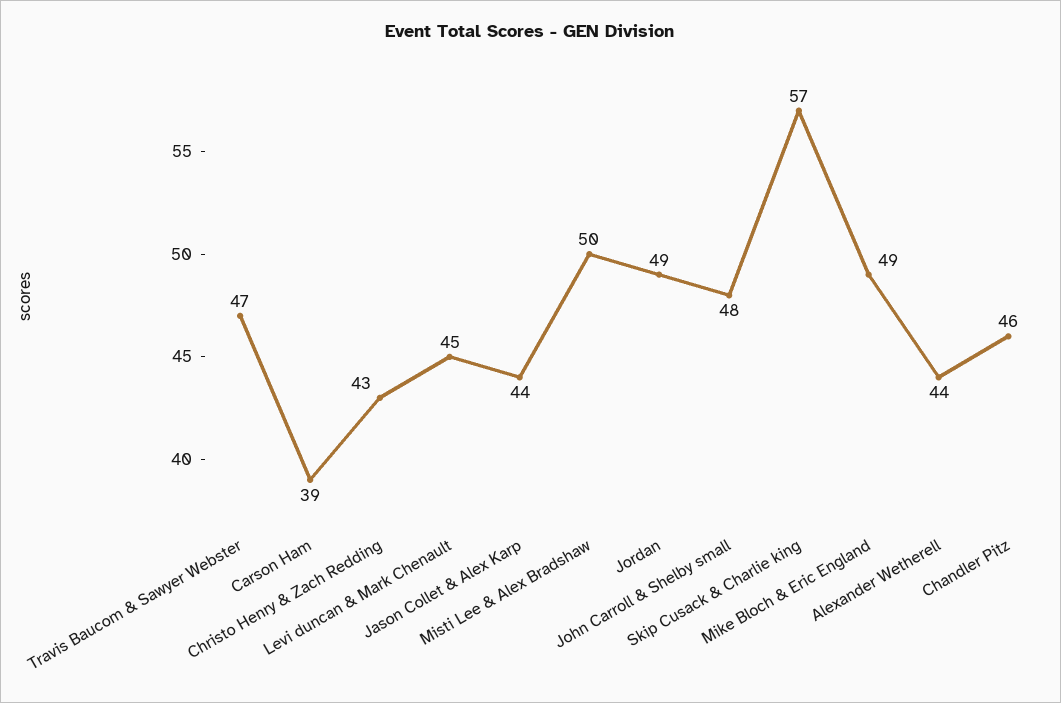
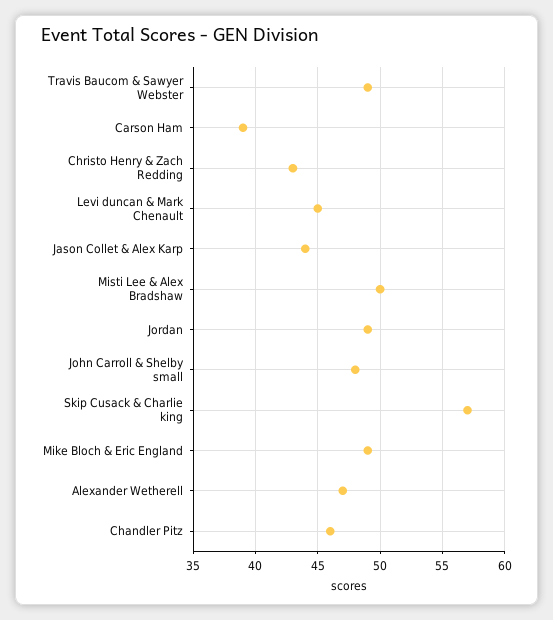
Travis Baucom & Sawyer Webster: 47 -> 49
Alexander Wetherell: 44 -> 47

